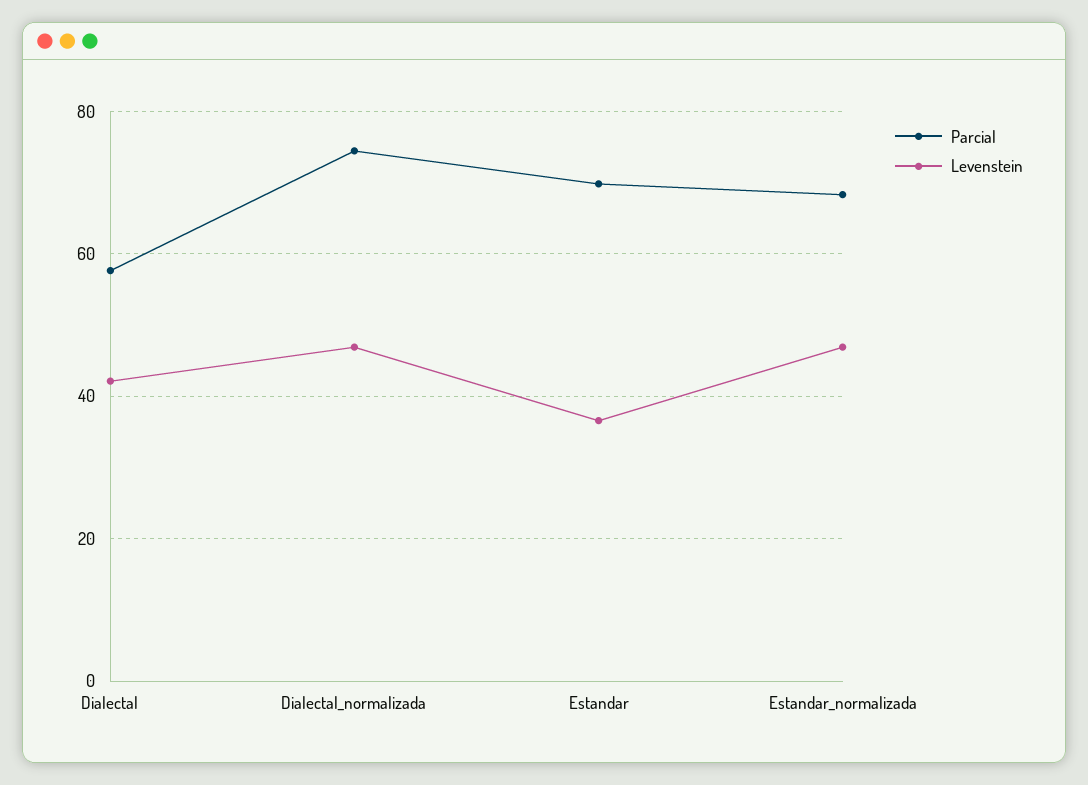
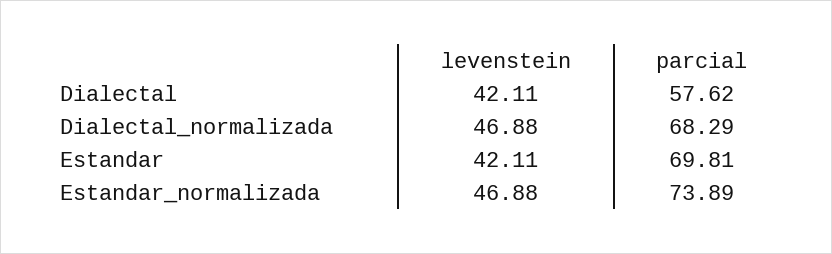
Parcial, Dialectal_normalizada: 74 -> 68.29
Levenstein, Estandar: 36 -> 42.11
Parcial, Estandar_normalizada: 68 -> 73.89

